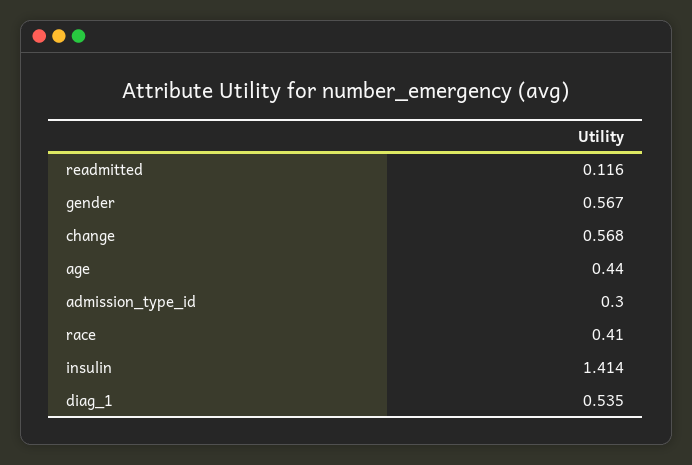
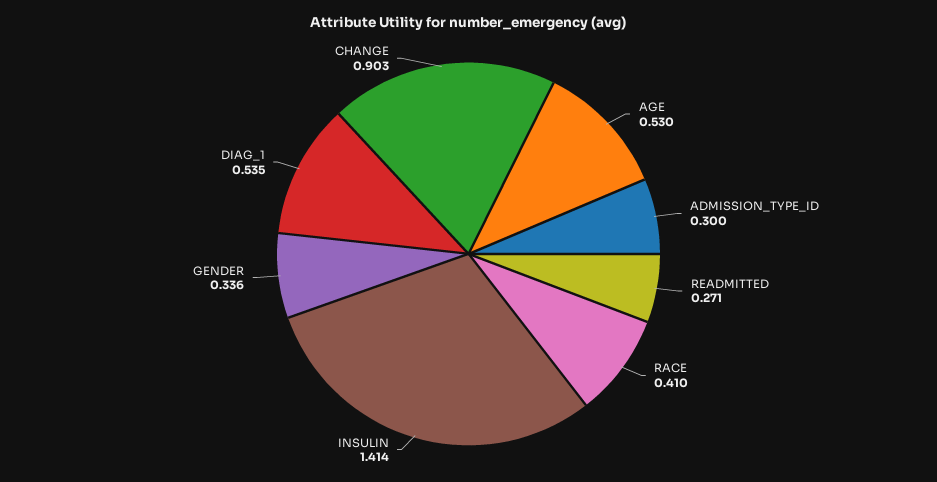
readmitted: 0.116 -> 0.271
gender: 0.567 -> 0.336
change: 0.568 -> 0.903
age: 0.44 -> 0.53

